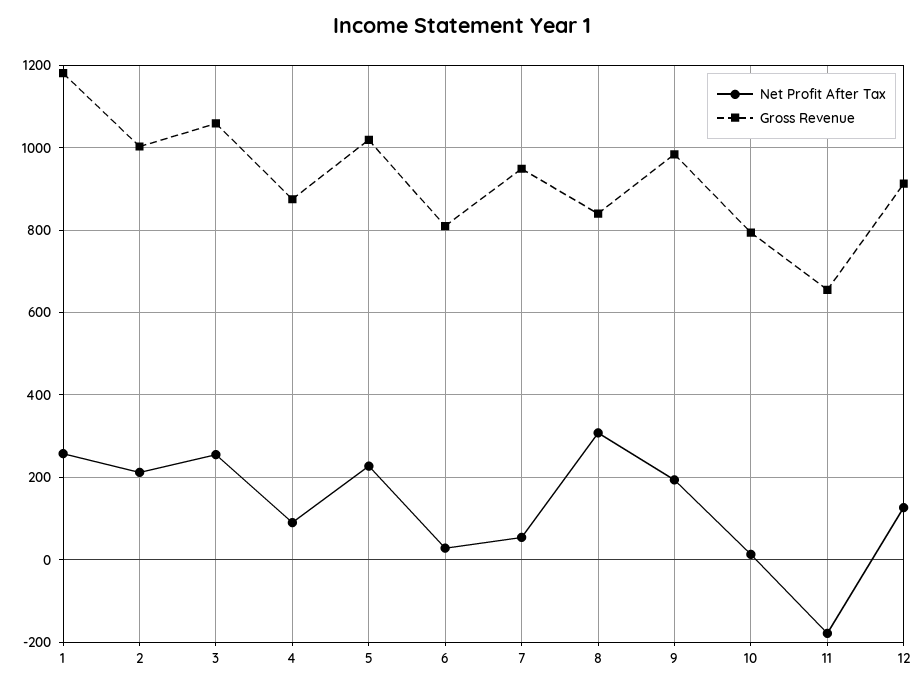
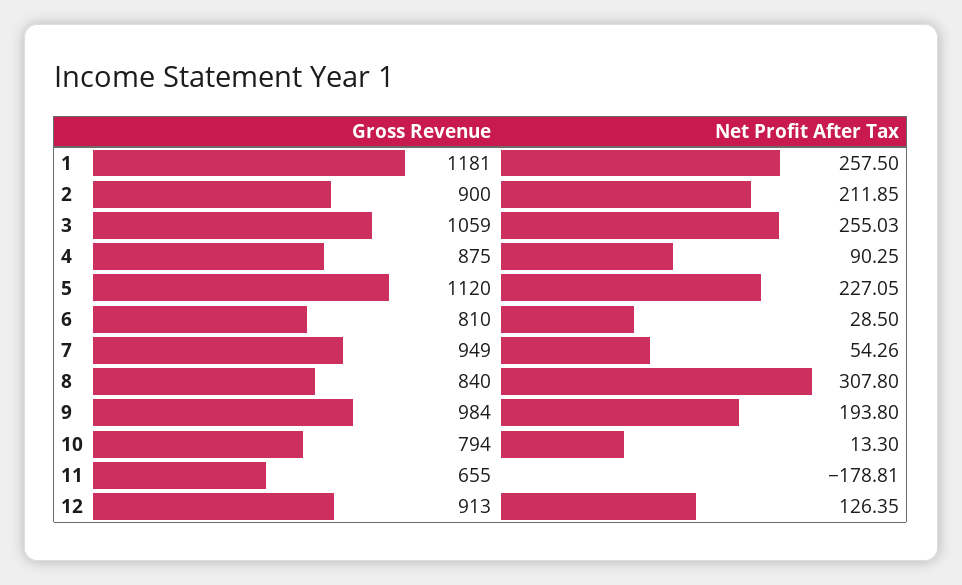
Gross Revenue, 2: 1000 -> 900
Gross Revenue, 5: 1020 -> 1120

